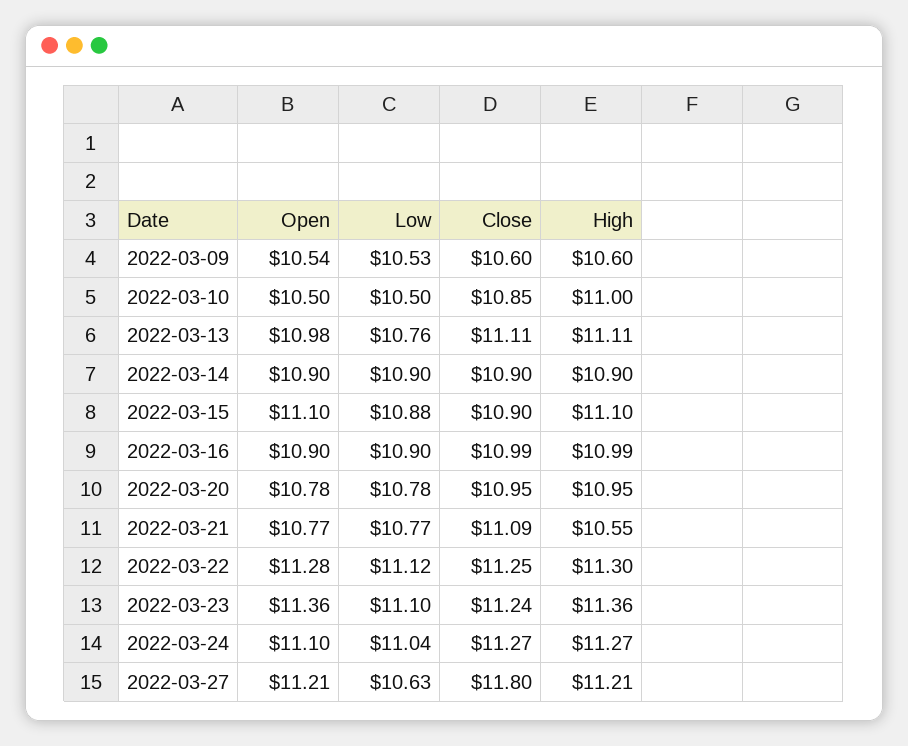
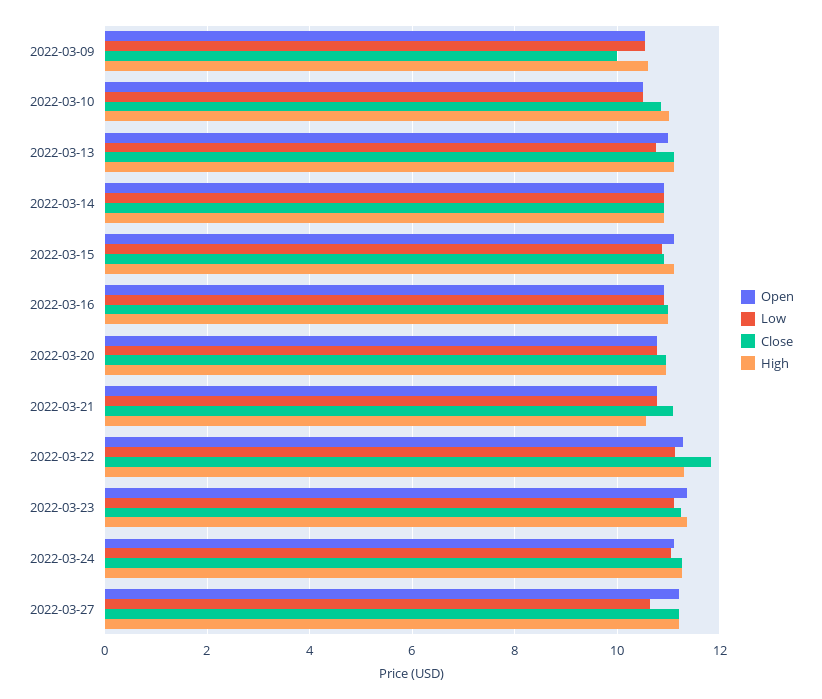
Close, 2022-03-09: 10.6 -> 10
Close, 2022-03-22: 11.25 -> 11.8
Close, 2022-03-27: 11.8 -> 11.2

